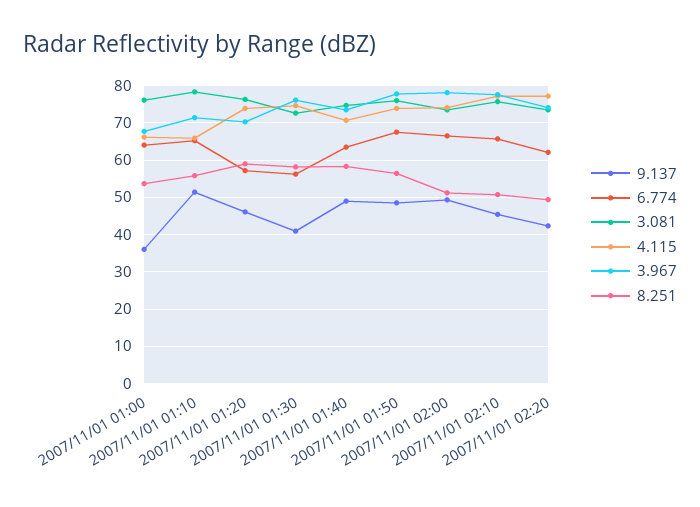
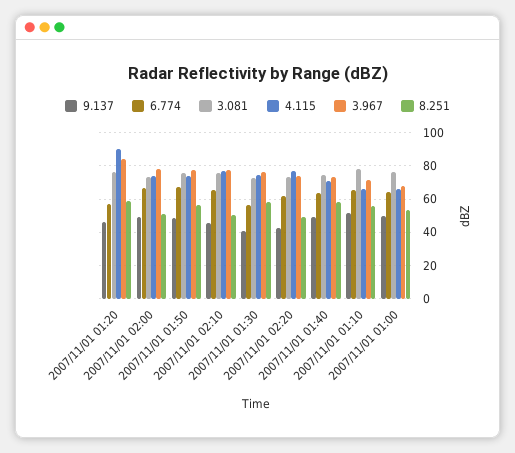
9.137, 2007/11/01 01:00: 36 -> 50
4.115, 2007/11/01 01:20: 74 -> 90
3.967, 2007/11/01 01:20: 70 -> 85

